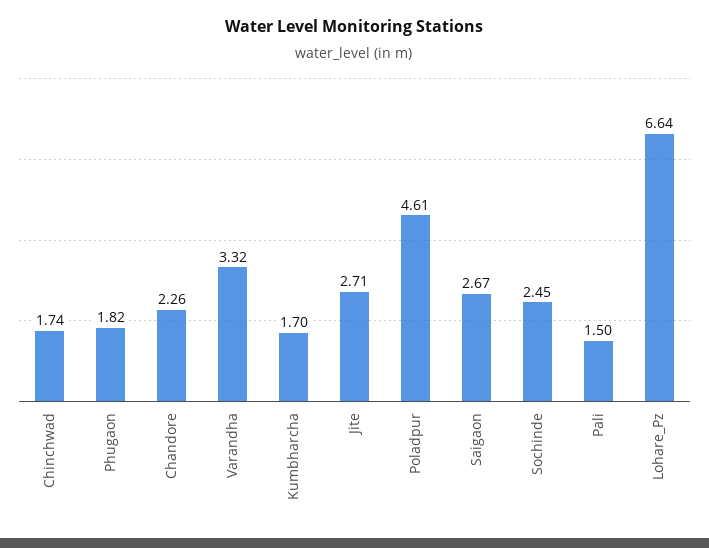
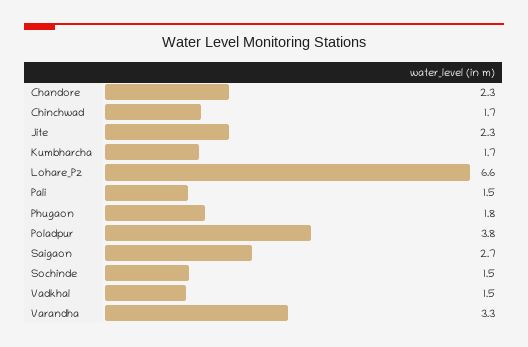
Jite: 2.71 -> 2.3
Poladpur: 4.61 -> 3.8
Sochinde: 2.45 -> 1.5
Vadkhal: none -> 1.5

